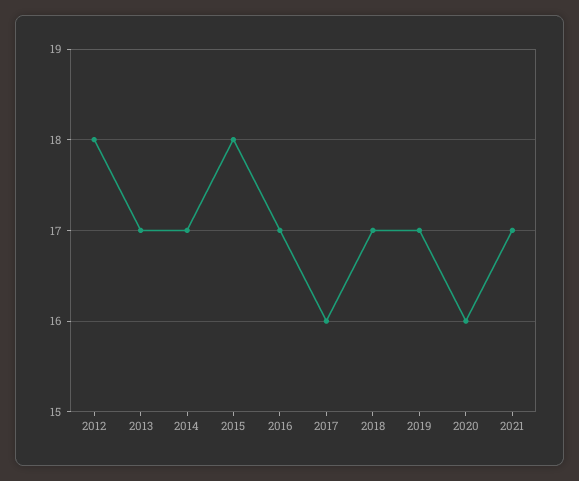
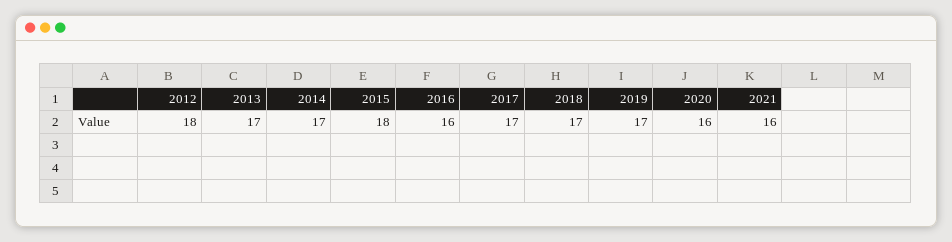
2016: 17 -> 16
2017: 16 -> 17
2021: 17 -> 16

